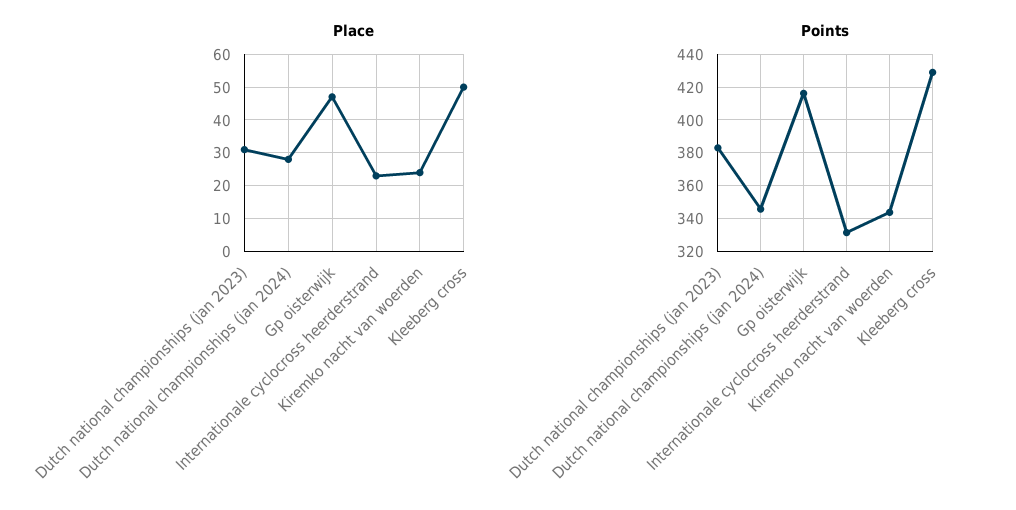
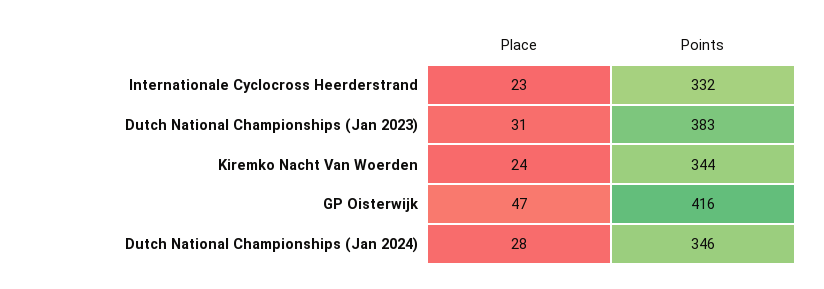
Place, Kleeberg cross: 50 -> none
Points, Kleeberg cross: 430 -> none

